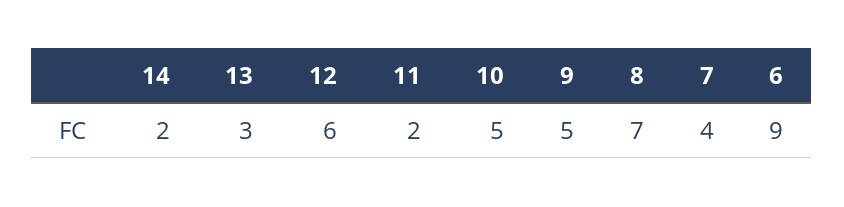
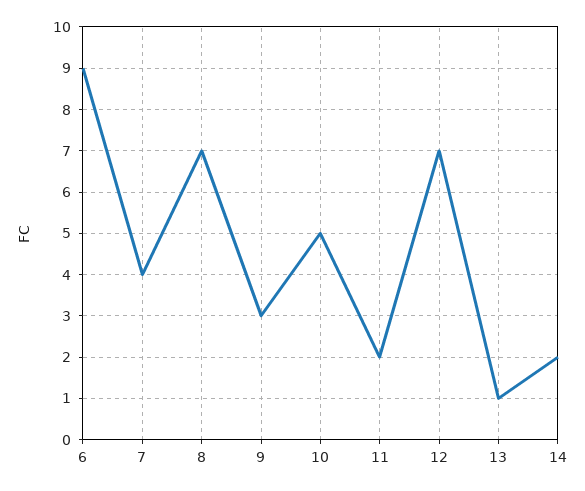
13: 3 -> 1
12: 6 -> 7
9: 5 -> 3

